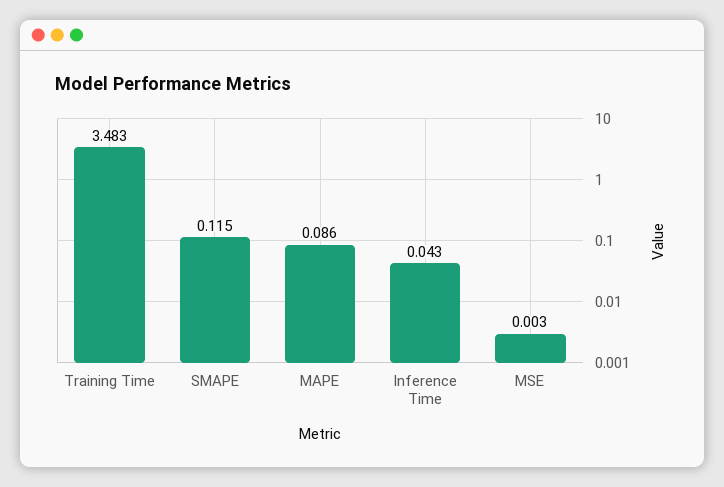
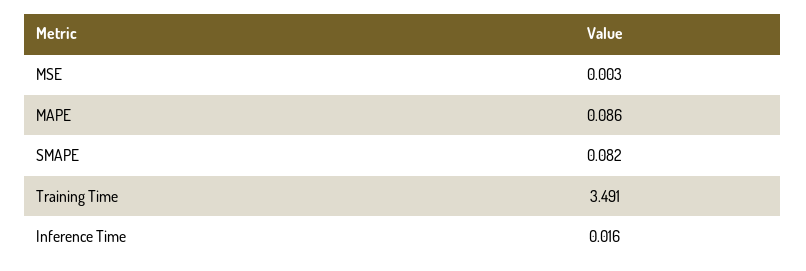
Training Time: 3.483 -> 3.491
SMAPE: 0.115 -> 0.082
Inference Time: 0.043 -> 0.016

